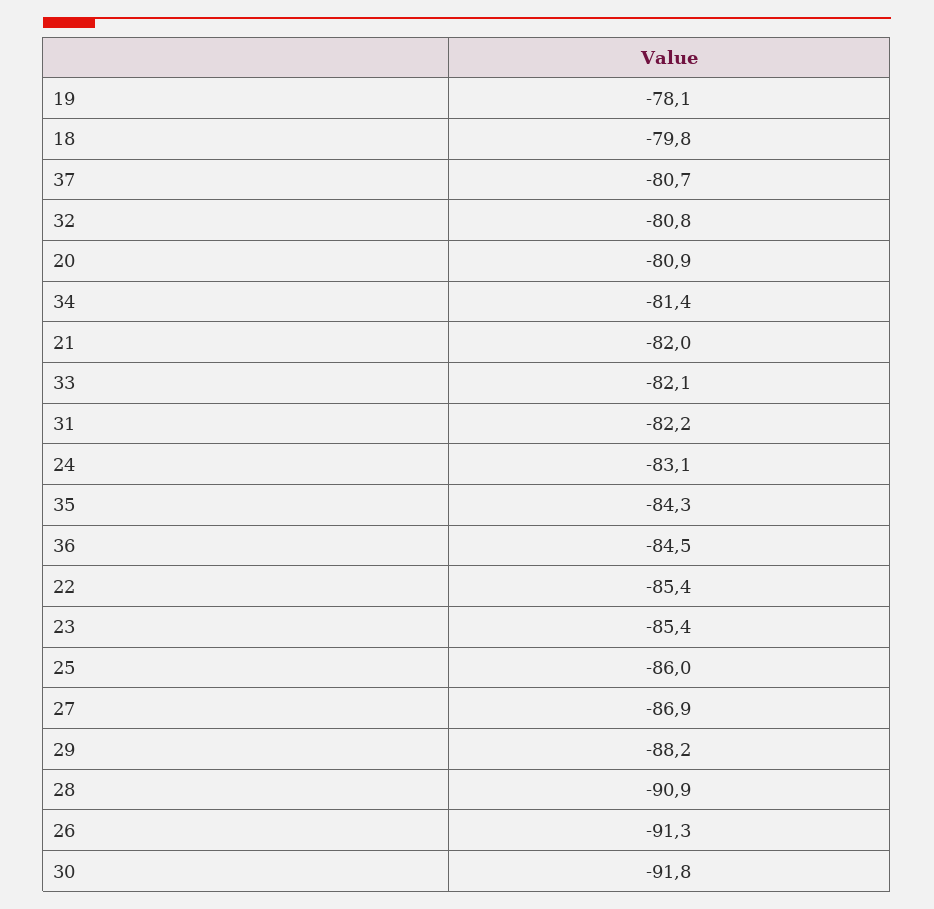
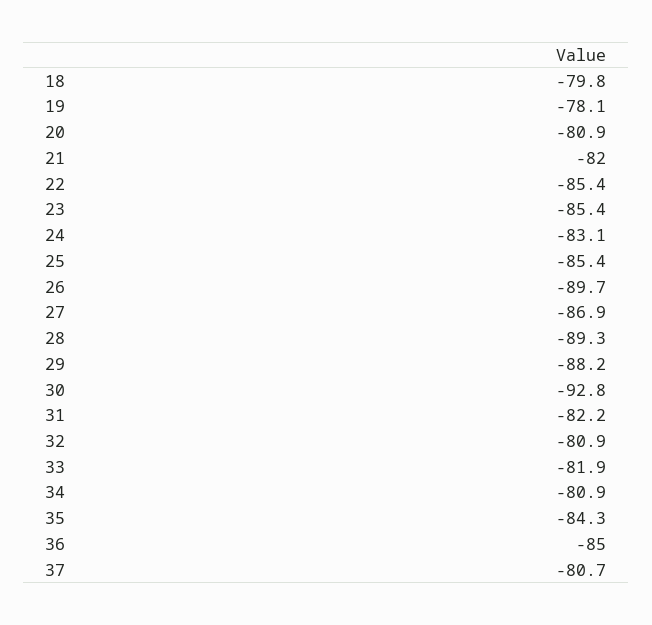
32: -80.8 -> -80.9
34: -81.4 -> -80.9
33: -82.1 -> -81.9
36: -84.5 -> -85
25: -86 -> -85.4
28: -90.9 -> -89.3
26: -91.3 -> -89.7
30: -91.8 -> -92.8

